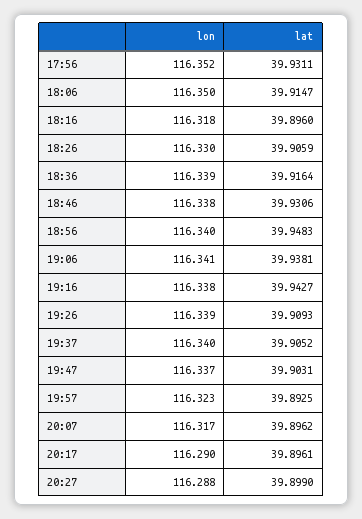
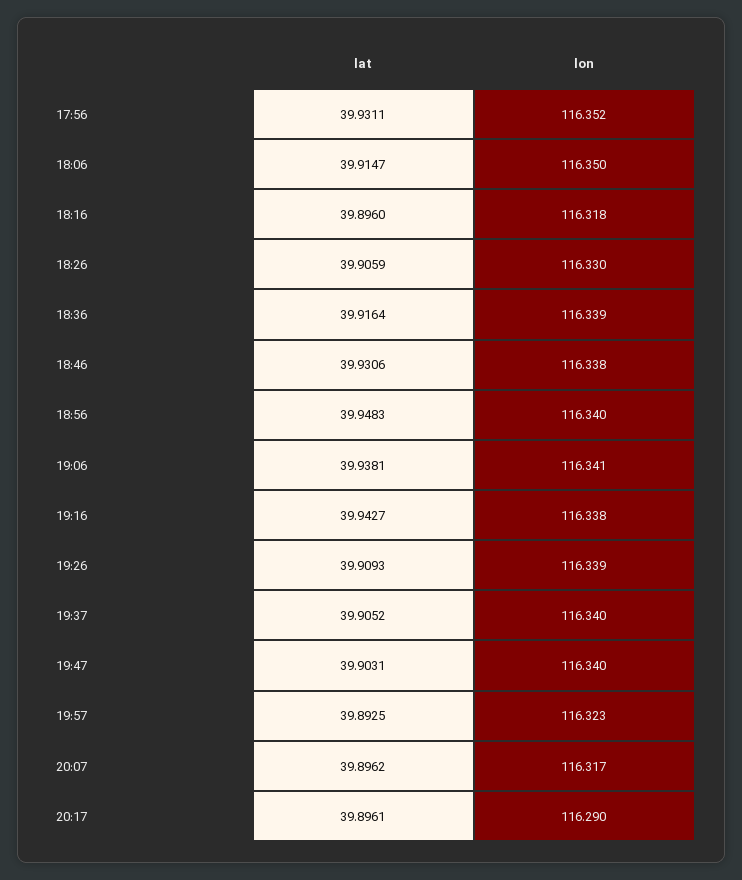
lon, 19:47: 116.337 -> 116.34
lon, 20:27: 116.288 -> none
lat, 20:27: 39.899 -> none

